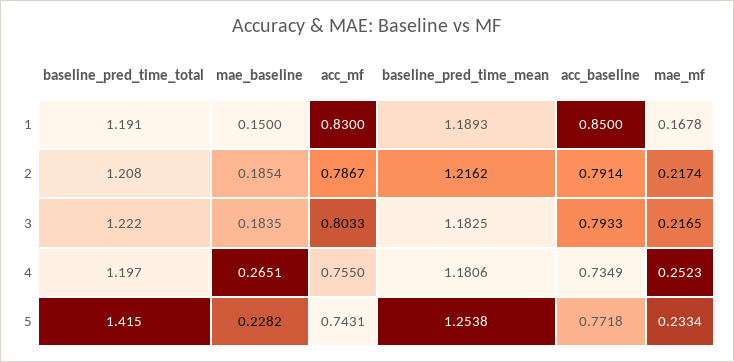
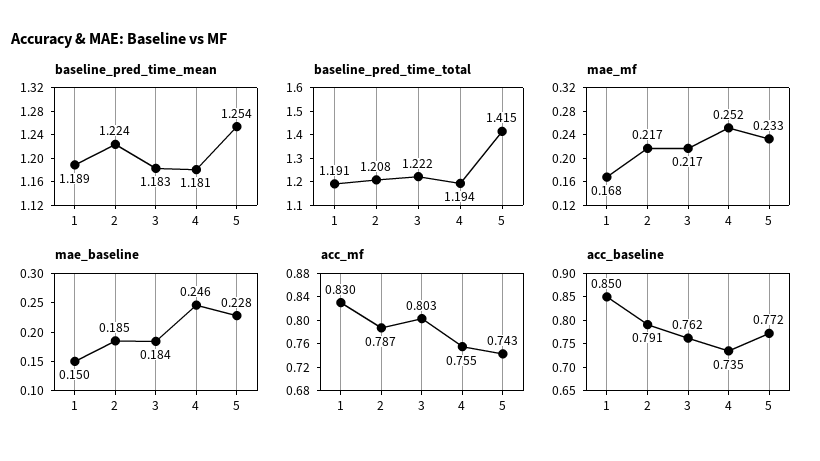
baseline_pred_time_mean, 2: 1.2162 -> 1.224
acc_baseline, 3: 0.7933 -> 0.762
baseline_pred_time_total, 4: 1.197 -> 1.194
mae_baseline, 4: 0.2651 -> 0.246

